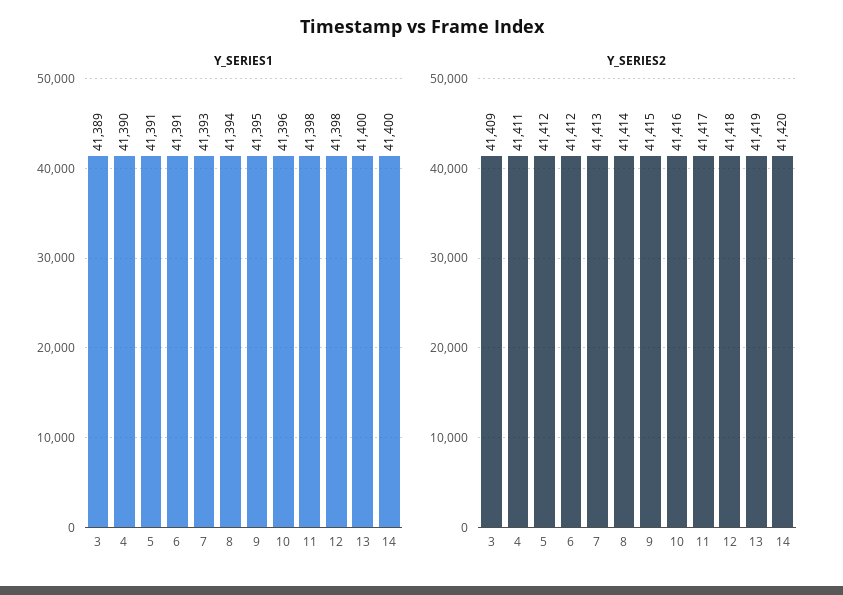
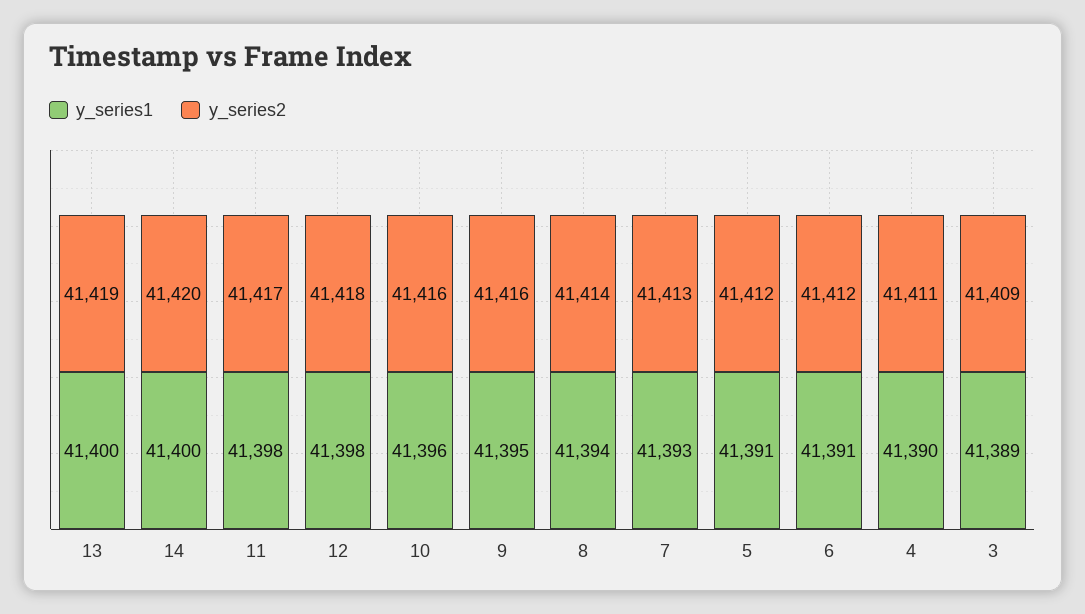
Y_SERIES2, 9: 41415 -> 41416

